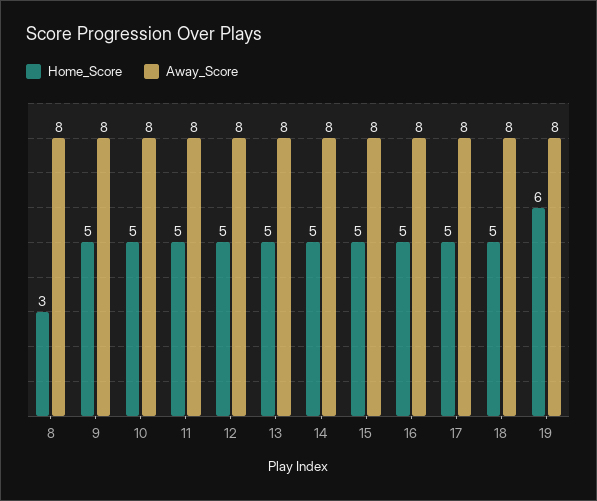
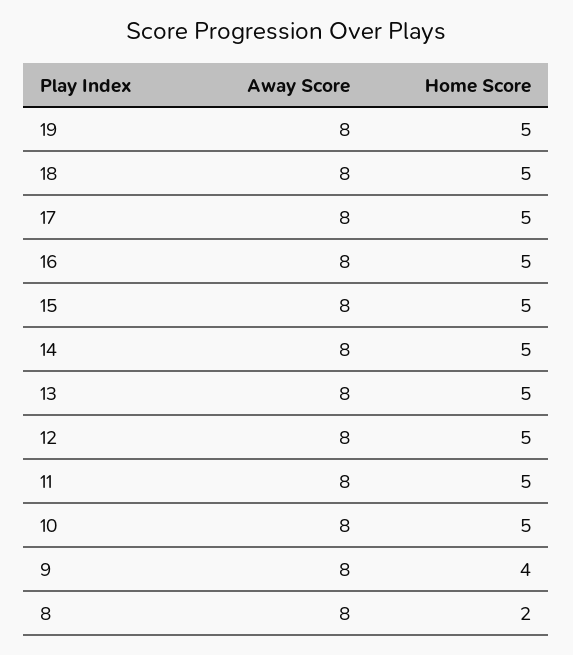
Home_Score, 8: 3 -> 2
Home_Score, 9: 5 -> 4
Home_Score, 19: 6 -> 5

